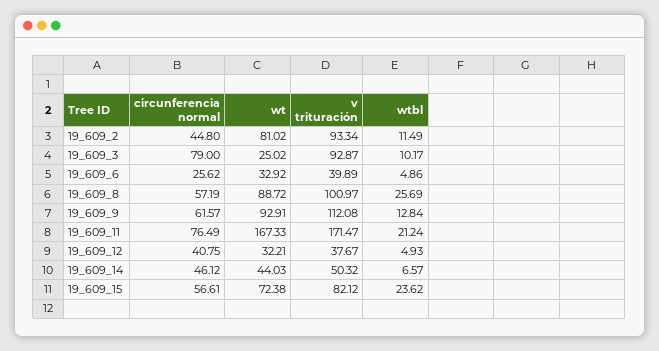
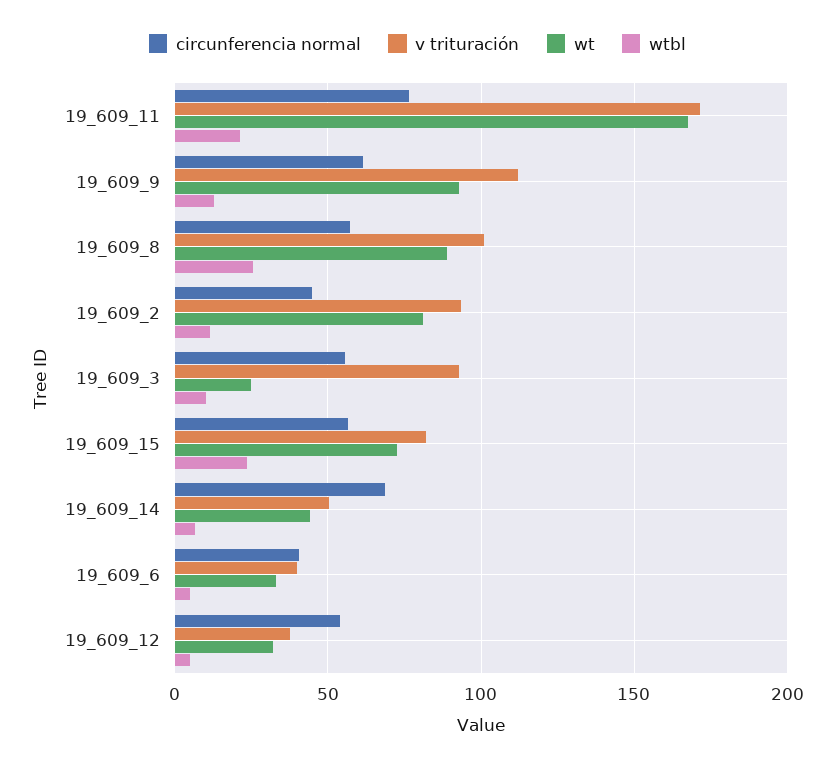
circunferencia normal, 19_609_3: 79 -> 55
circunferencia normal, 19_609_6: 25.62 -> 40
circunferencia normal, 19_609_12: 40.75 -> 55
circunferencia normal, 19_609_14: 46.12 -> 70

